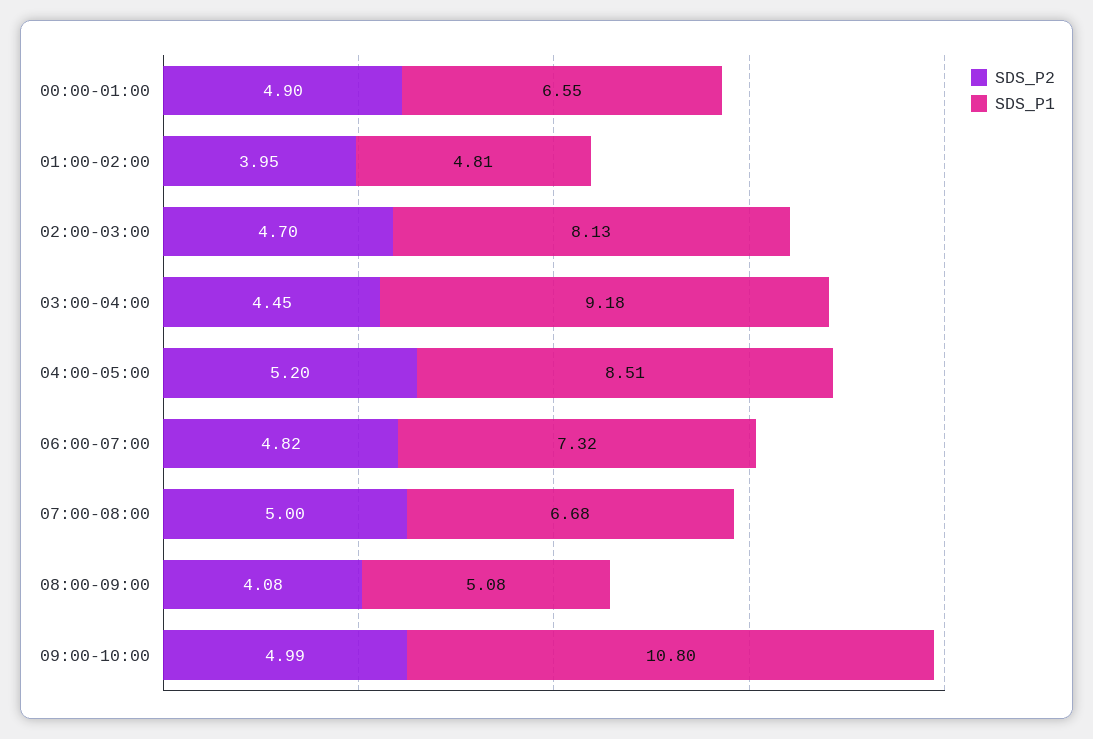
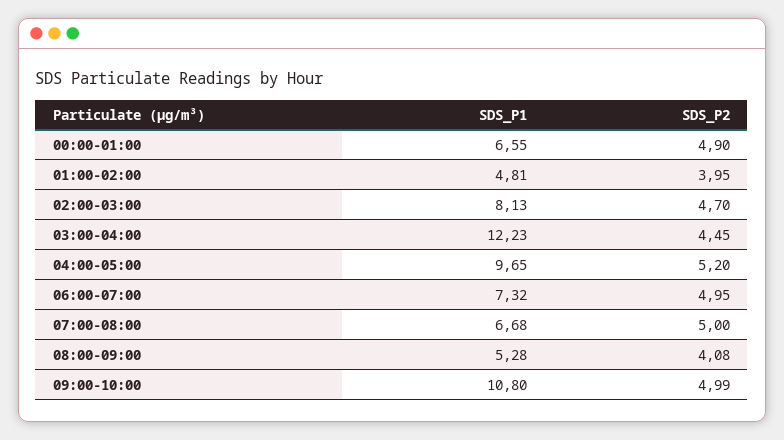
SDS_P1, 03:00-04:00: 9.18 -> 12.23
SDS_P1, 04:00-05:00: 8.51 -> 9.65
SDS_P2, 06:00-07:00: 4.82 -> 4.95
SDS_P1, 08:00-09:00: 5.08 -> 5.28

